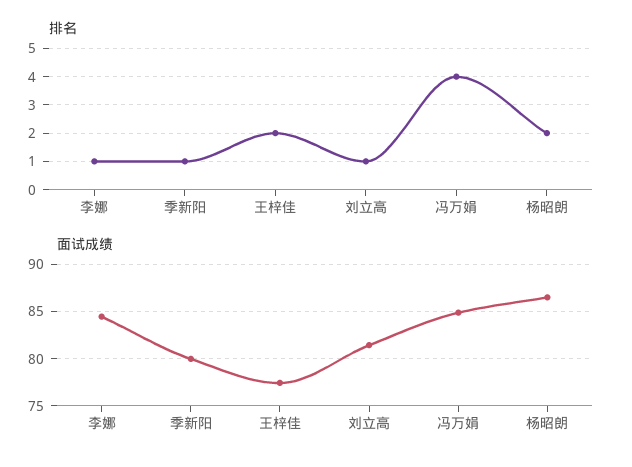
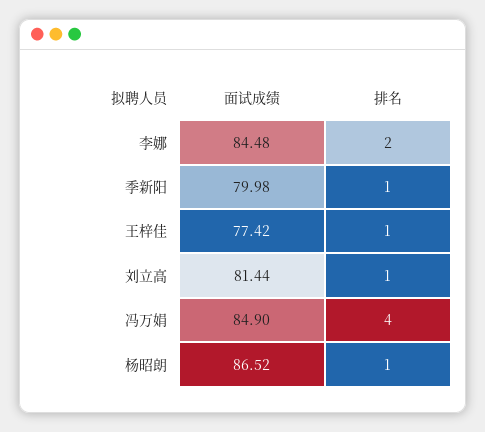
排名, 李娜: 1 -> 2
排名, 王梓佳: 2 -> 1
排名, 杨昭朗: 2 -> 1

